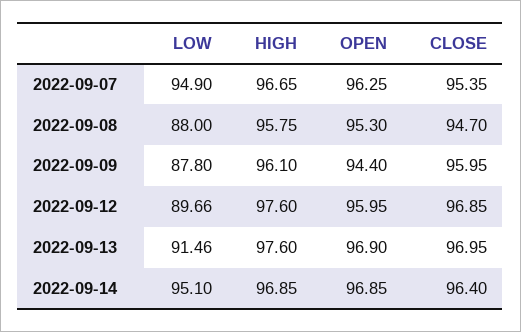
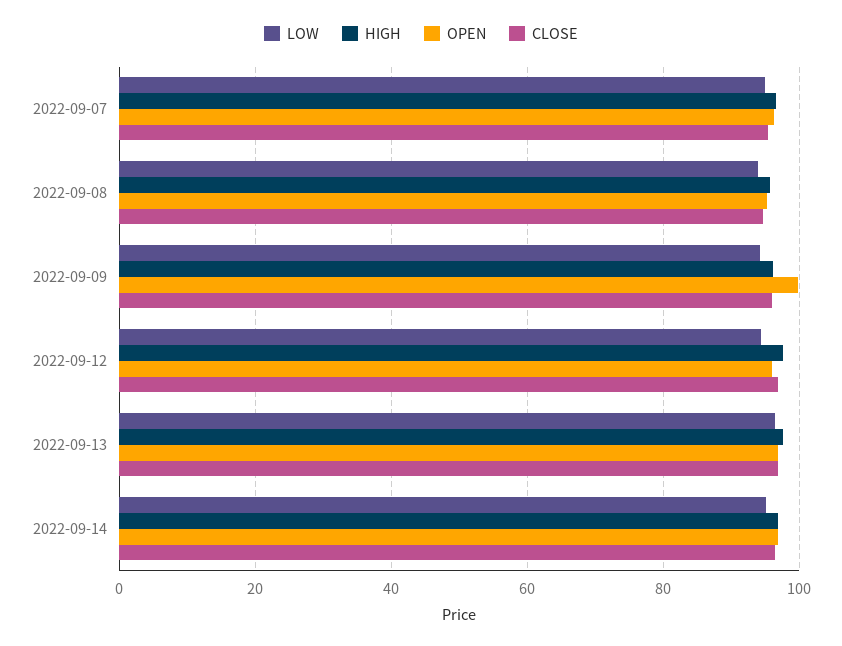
LOW, 2022-09-08: 88 -> 94
LOW, 2022-09-09: 87.8 -> 94
OPEN, 2022-09-09: 94.4 -> 100
LOW, 2022-09-12: 89.66 -> 94
LOW, 2022-09-13: 91.46 -> 96

